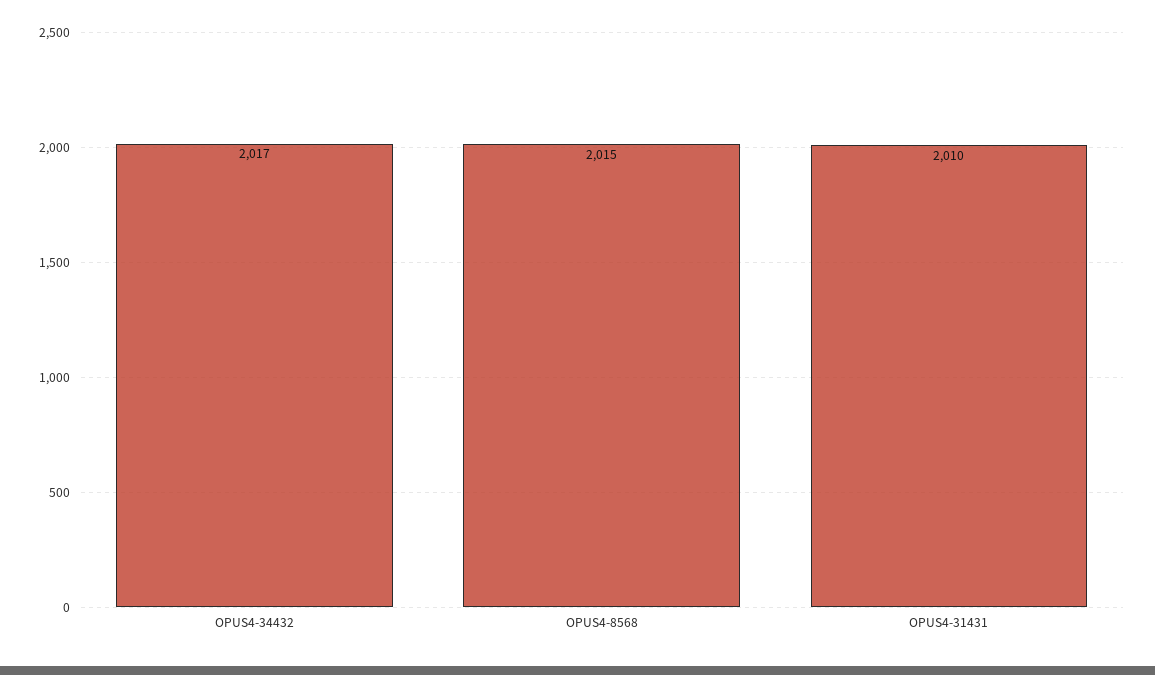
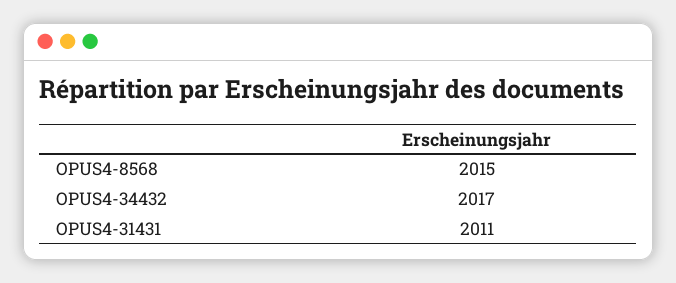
OPUS4-31431: 2010 -> 2011

